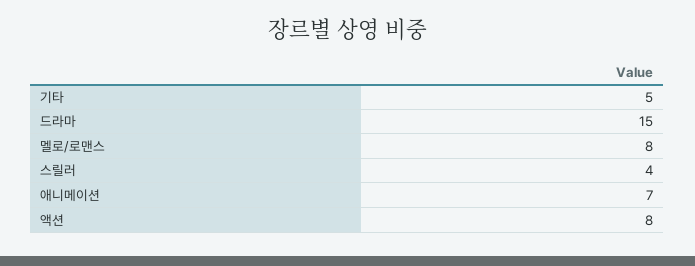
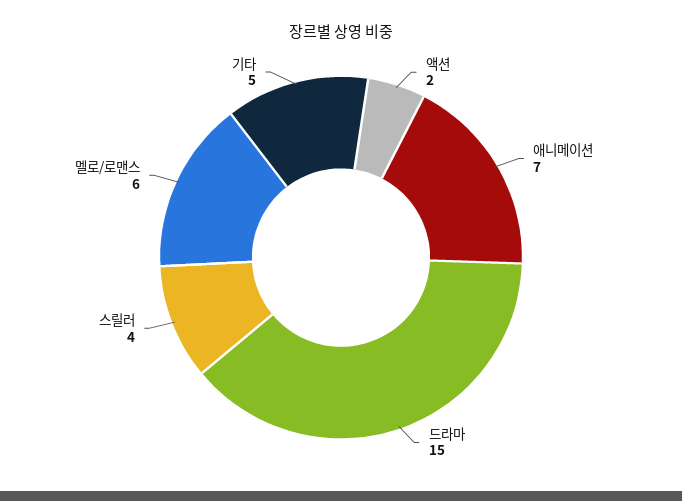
멜로/로맨스: 8 -> 6
액션: 8 -> 2

